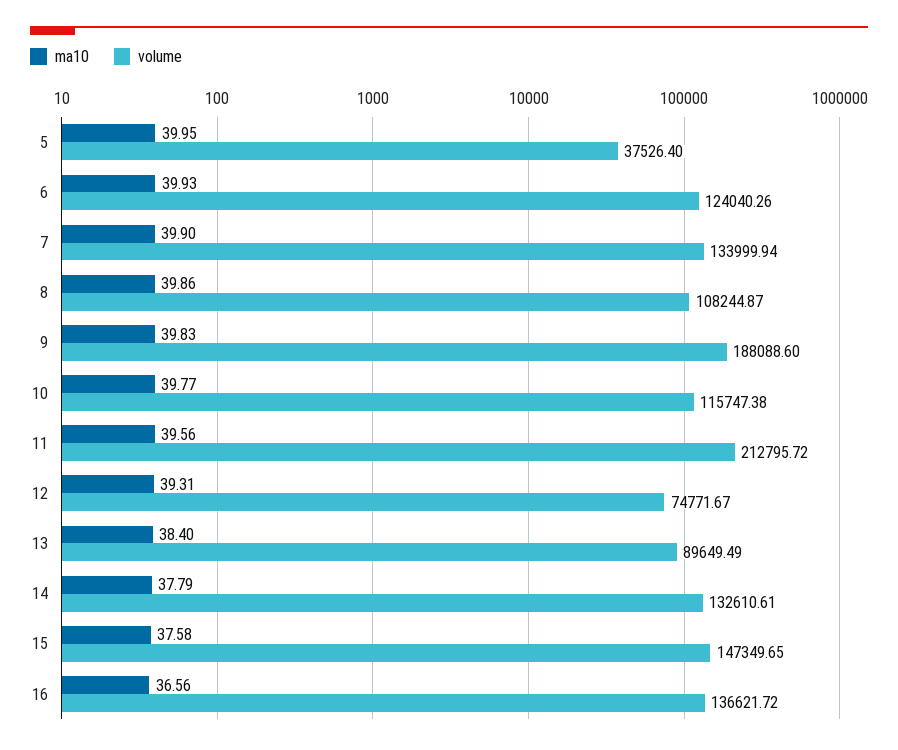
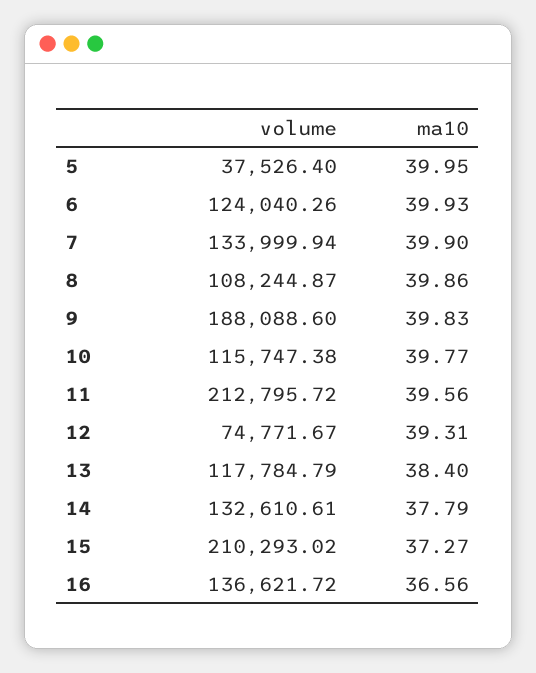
volume, 13: 89649.49 -> 117784.79
ma10, 15: 37.58 -> 37.27
volume, 15: 147349.65 -> 210293.02

